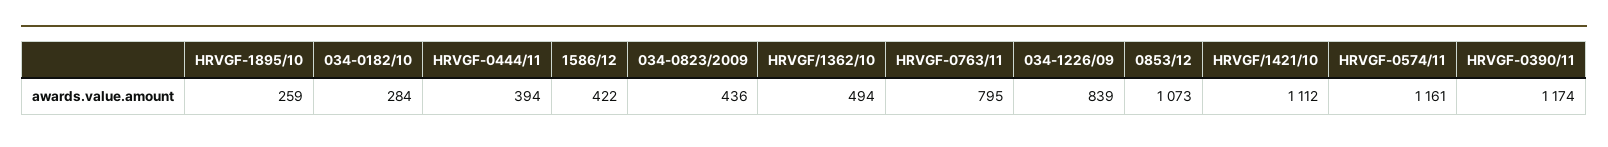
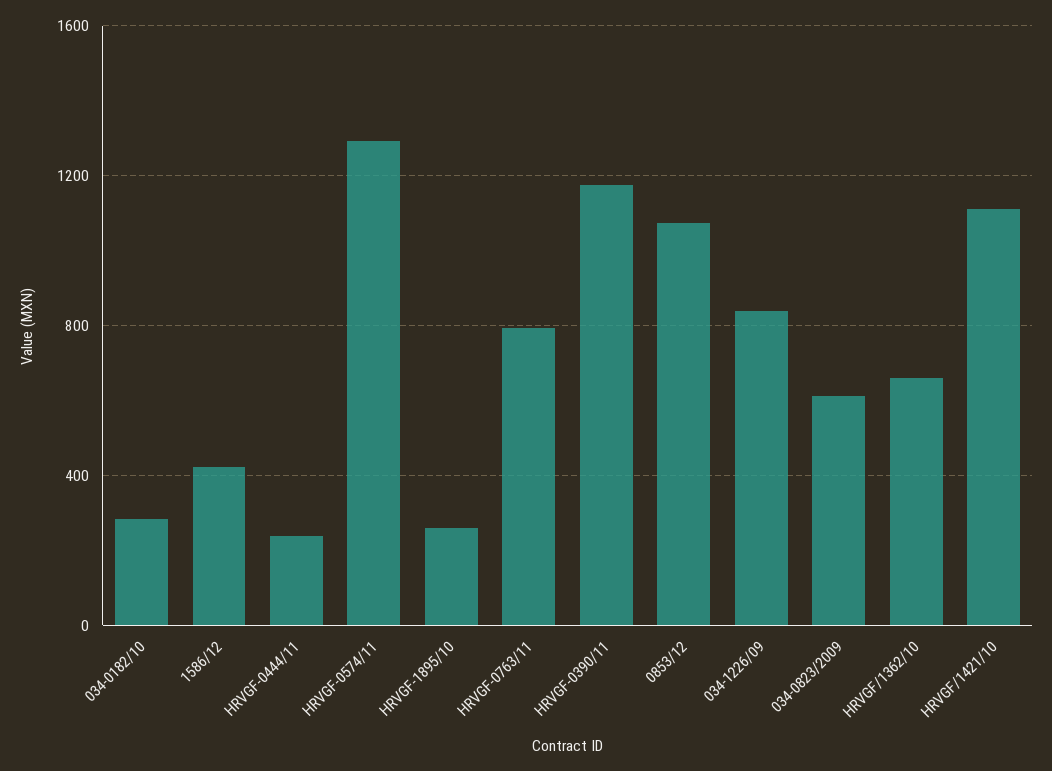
HRVGF-0444/11: 394 -> 250
034-0823/2009: 436 -> 600
HRVGF/1362/10: 494 -> 650
HRVGF-0574/11: 1161 -> 1300

